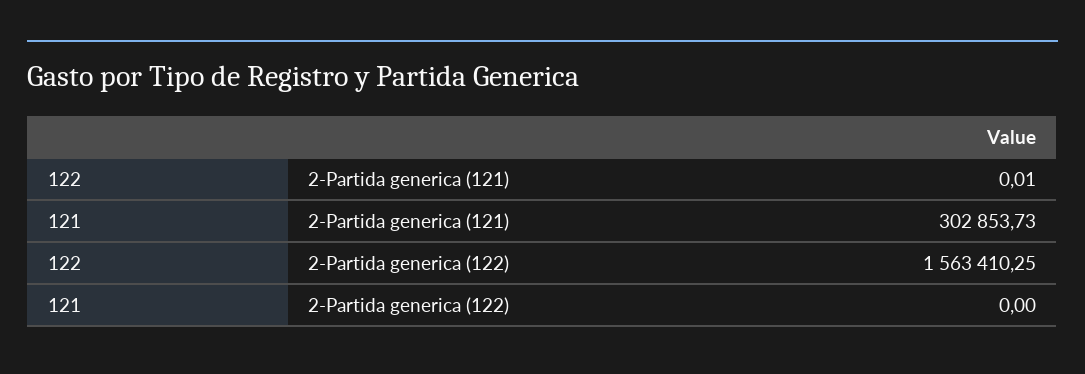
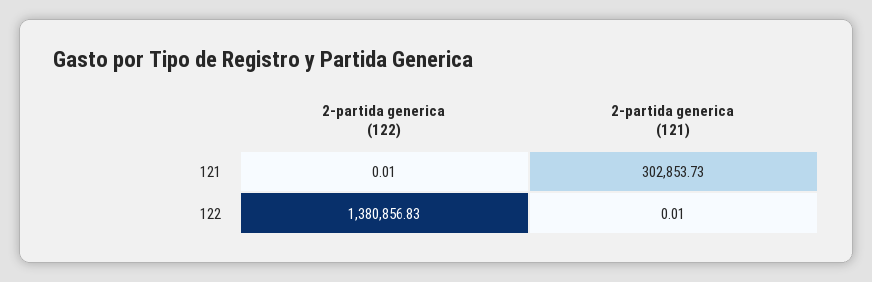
122, 2-Partida generica (122): 1563410.25 -> 1380856.83
121, 2-Partida generica (122): 0 -> 0.01

